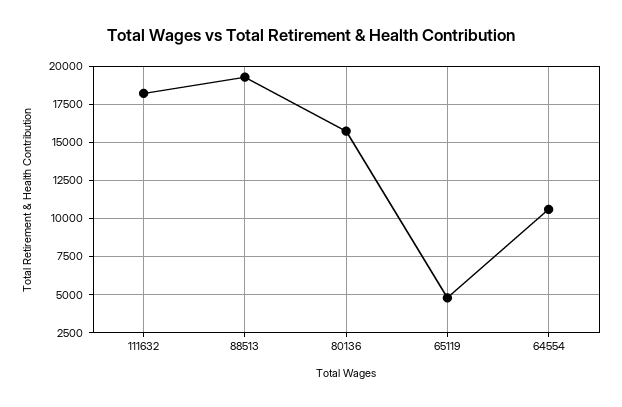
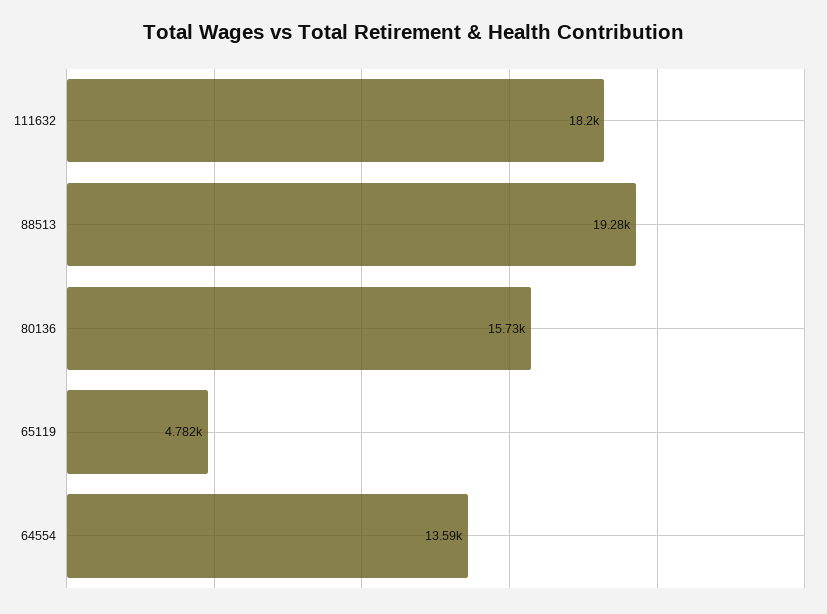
64554: 10500 -> 13590

